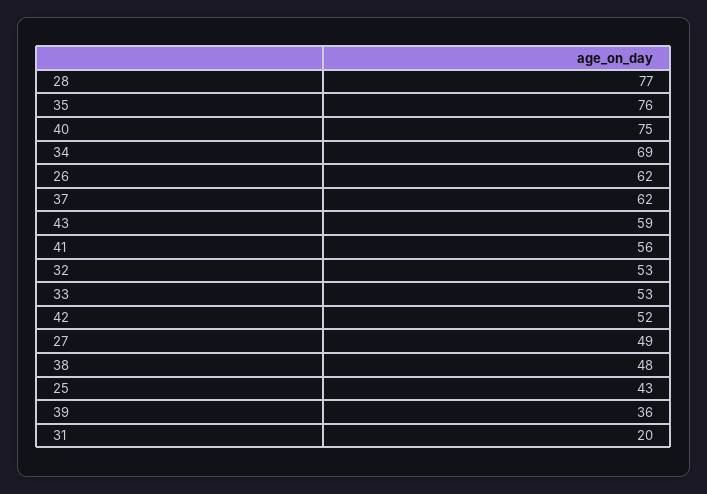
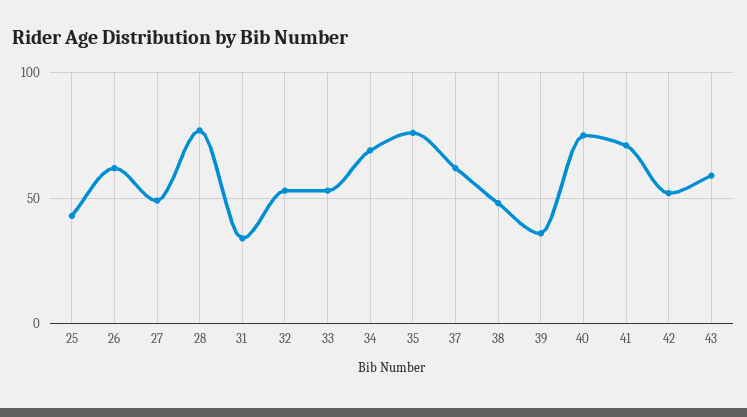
41: 56 -> 70
31: 20 -> 35

